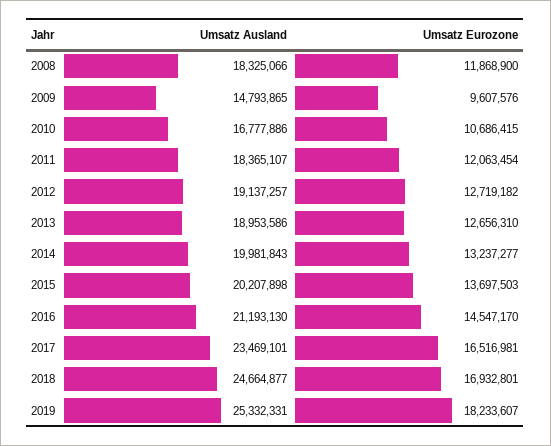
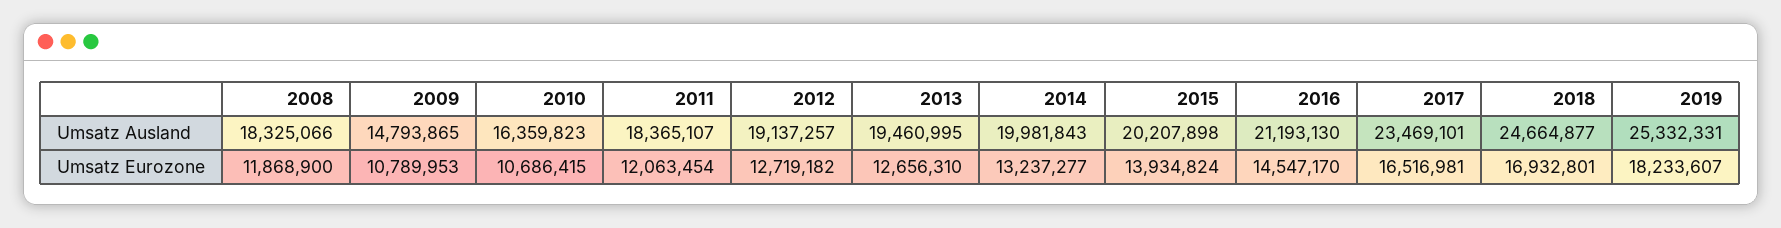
Umsatz Eurozone, 2009: 9607576 -> 10789953
Umsatz Ausland, 2010: 16777886 -> 16359823
Umsatz Ausland, 2013: 18953586 -> 19460995
Umsatz Eurozone, 2015: 13697503 -> 13934824

